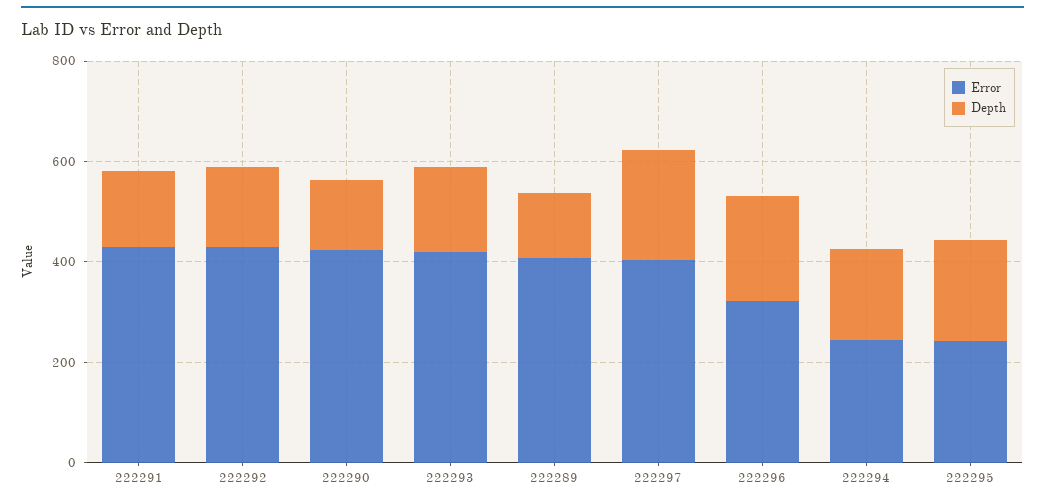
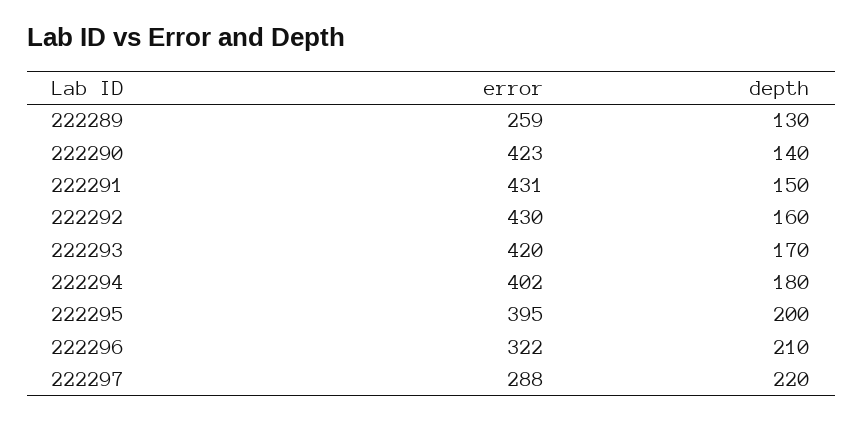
Error, 222289: 400 -> 259
Error, 222297: 400 -> 288
Error, 222294: 250 -> 402
Error, 222295: 250 -> 395

